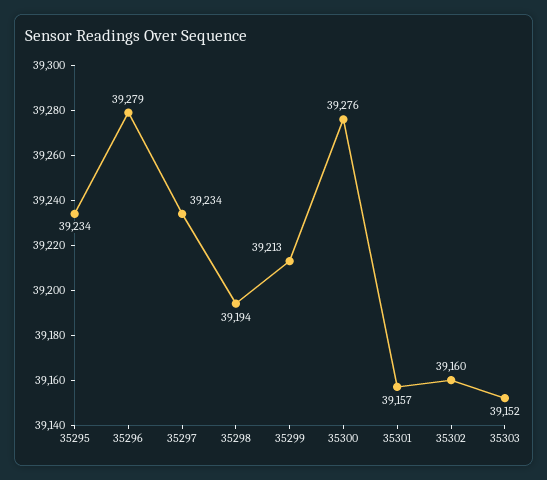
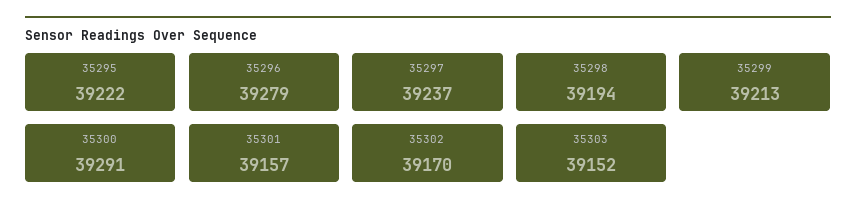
35295: 39234 -> 39222
35297: 39234 -> 39237
35300: 39276 -> 39291
35302: 39160 -> 39170

